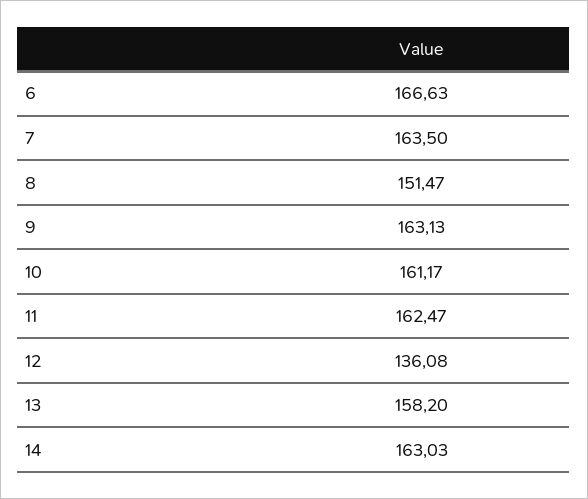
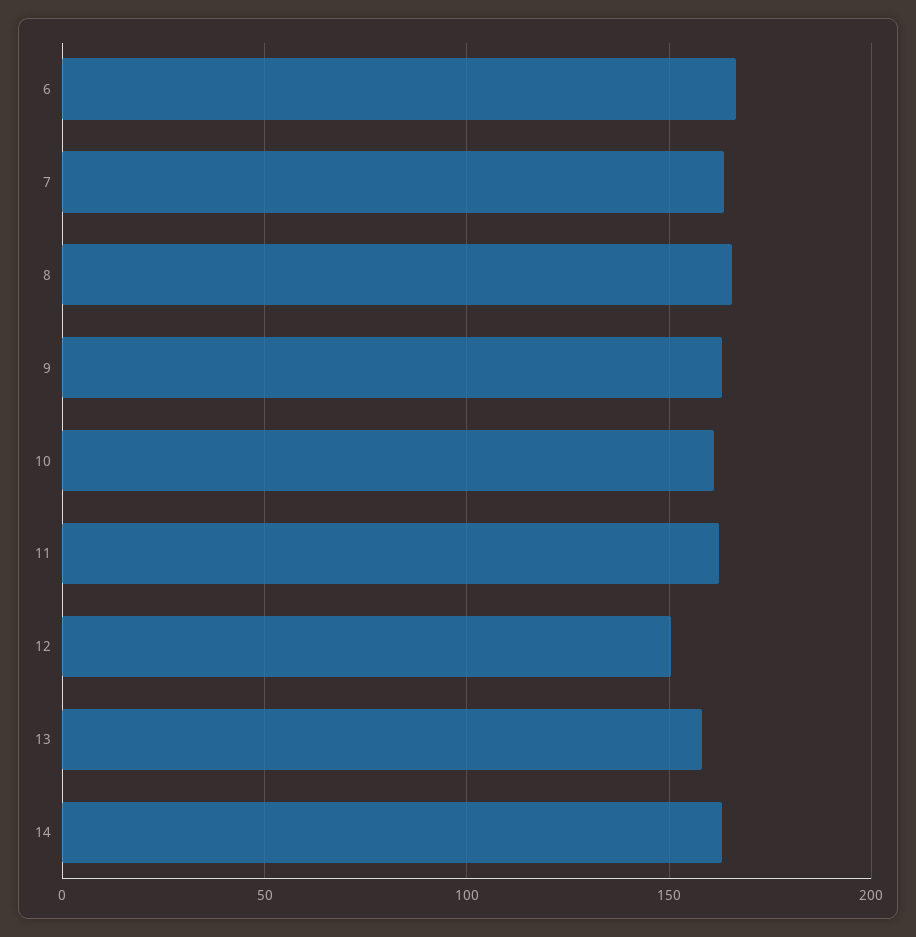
8: 151.47 -> 165
12: 136.08 -> 150

